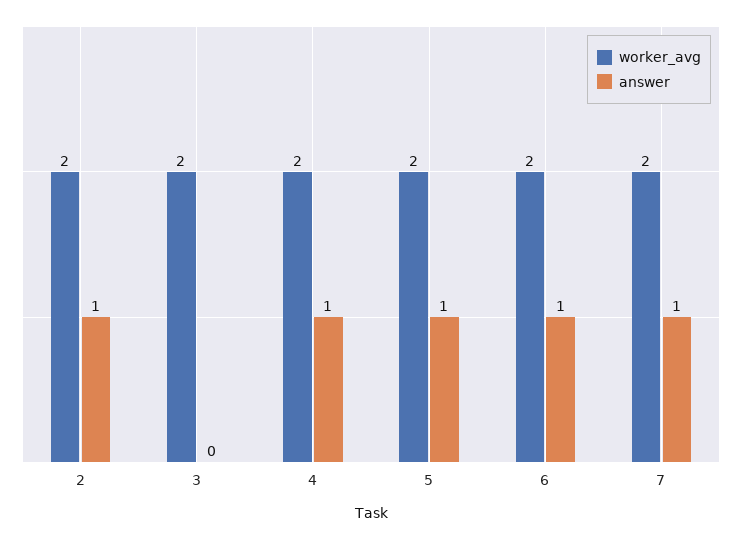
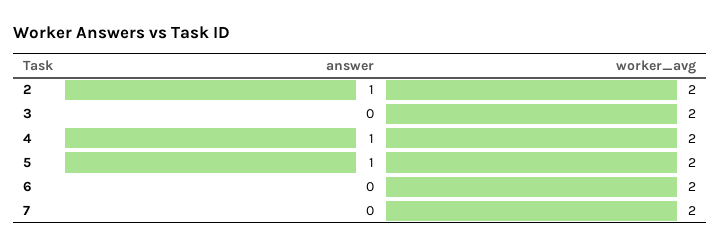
answer, 6: 1 -> 0
answer, 7: 1 -> 0

